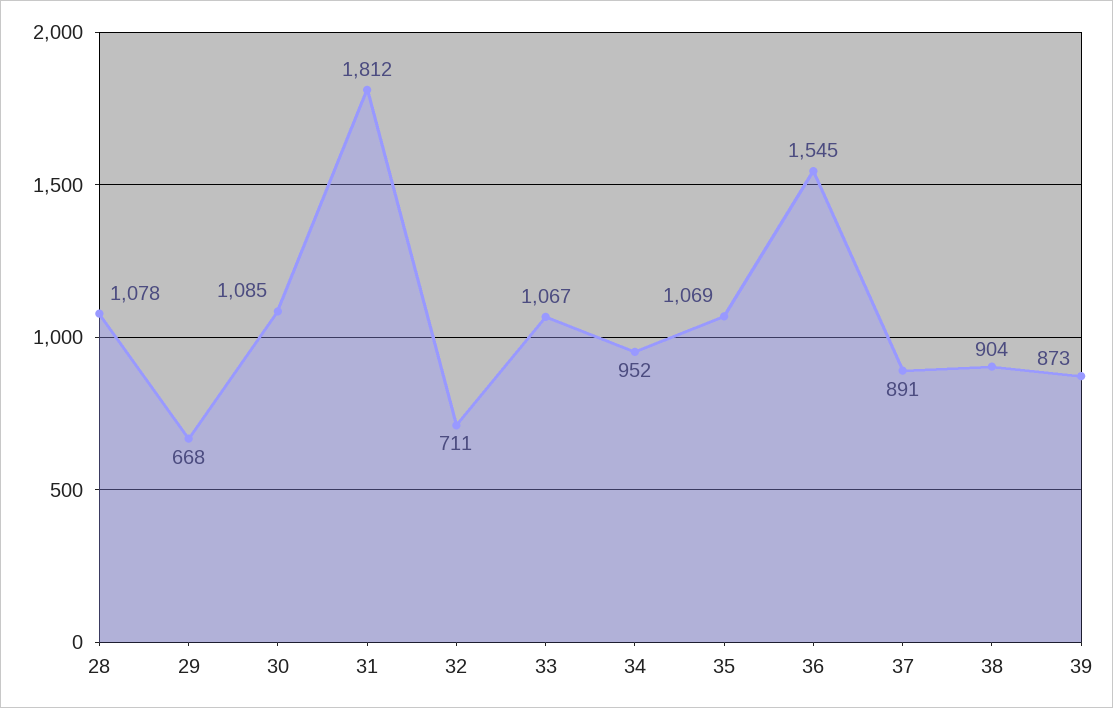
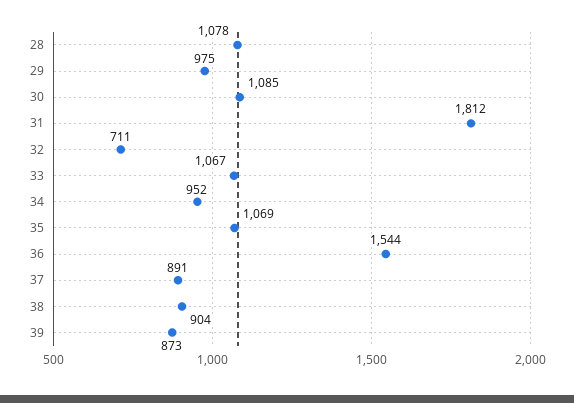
29: 668 -> 975
36: 1545 -> 1544

